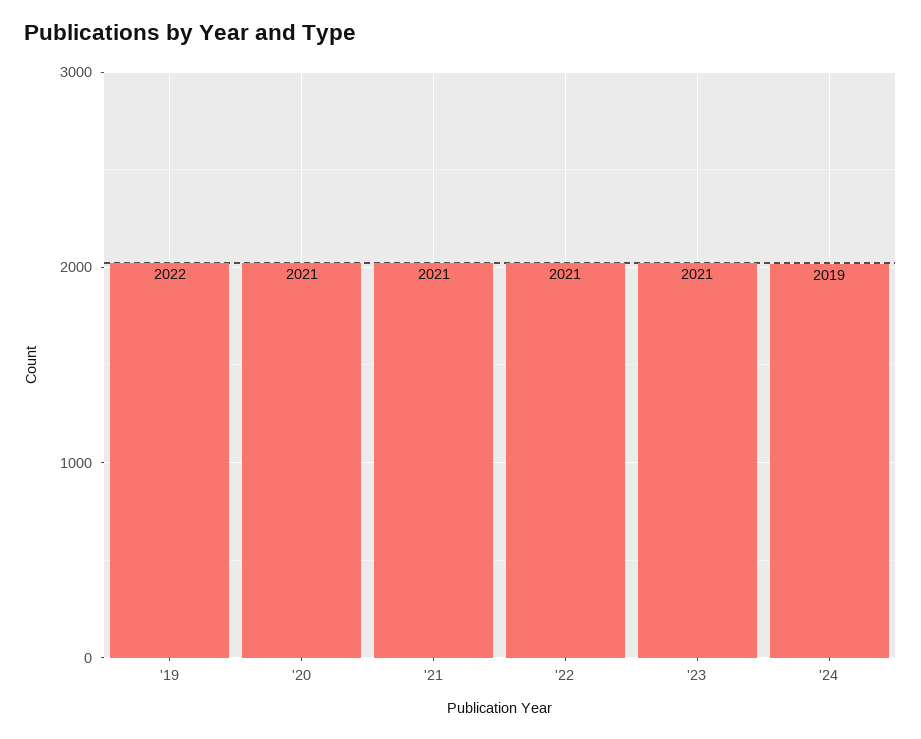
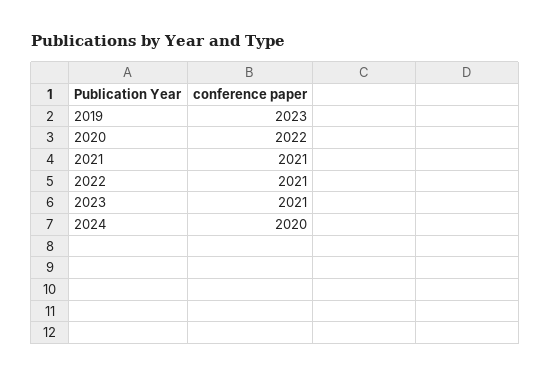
'19: 2022 -> 2023
'20: 2021 -> 2022
'24: 2019 -> 2020

